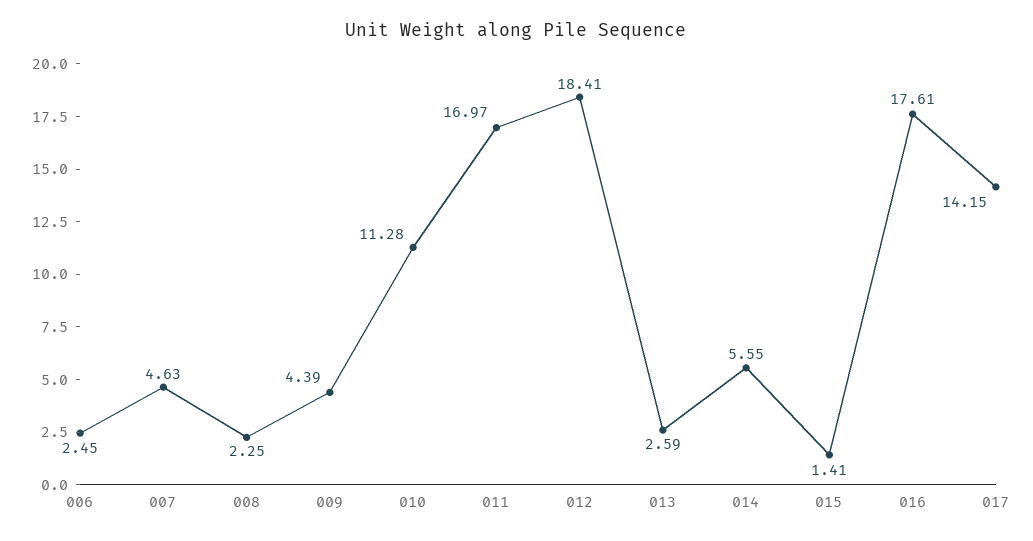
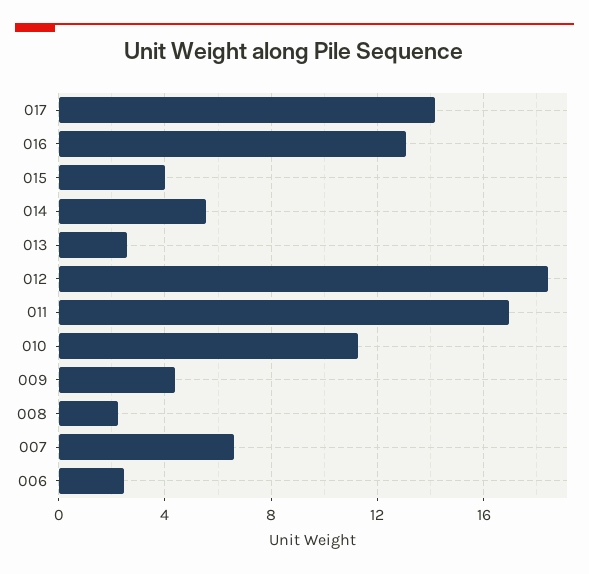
007: 4.63 -> 6.5
015: 1.41 -> 4
016: 17.61 -> 13

